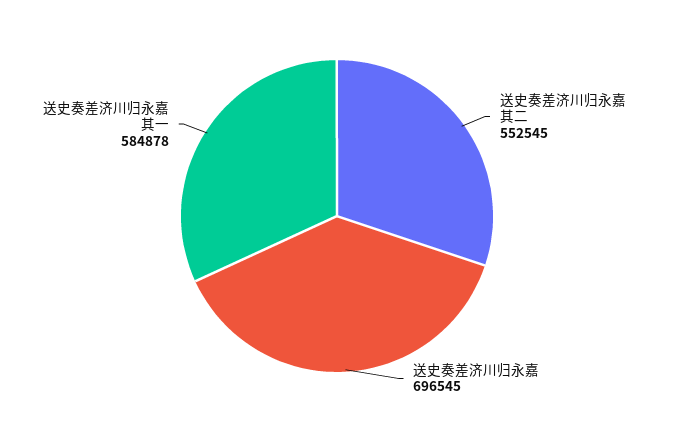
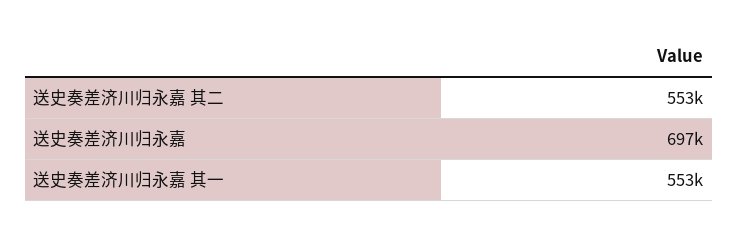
送史奏差济川归永嘉 其一: 584878 -> 553000

